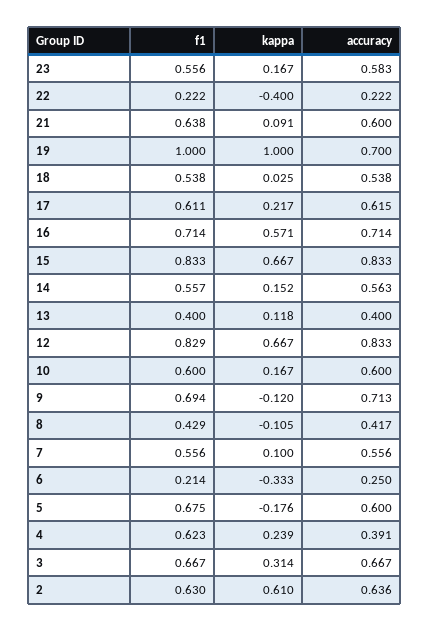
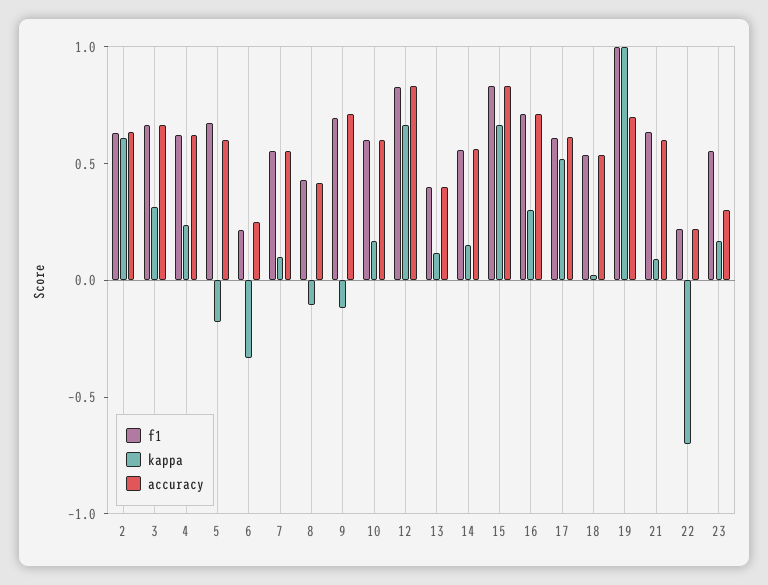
accuracy, 23: 0.583 -> 0.3
kappa, 22: -0.4 -> -0.7
kappa, 17: 0.217 -> 0.5
kappa, 16: 0.571 -> 0.3
accuracy, 4: 0.391 -> 0.6

